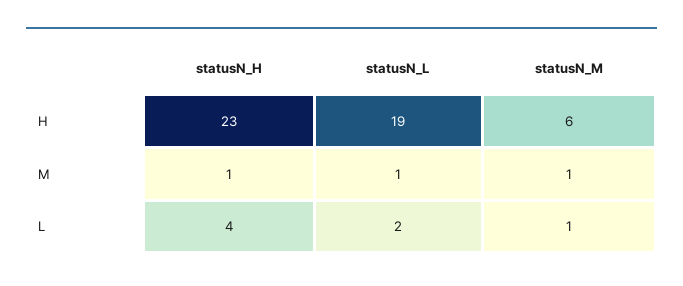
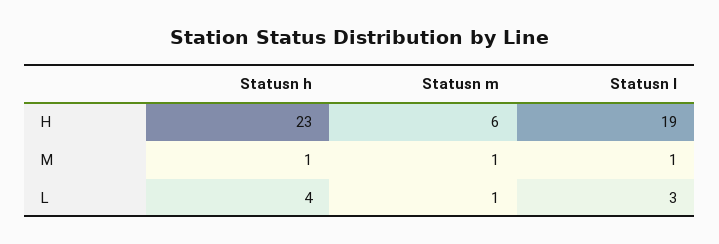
statusN_L, L: 2 -> 3

